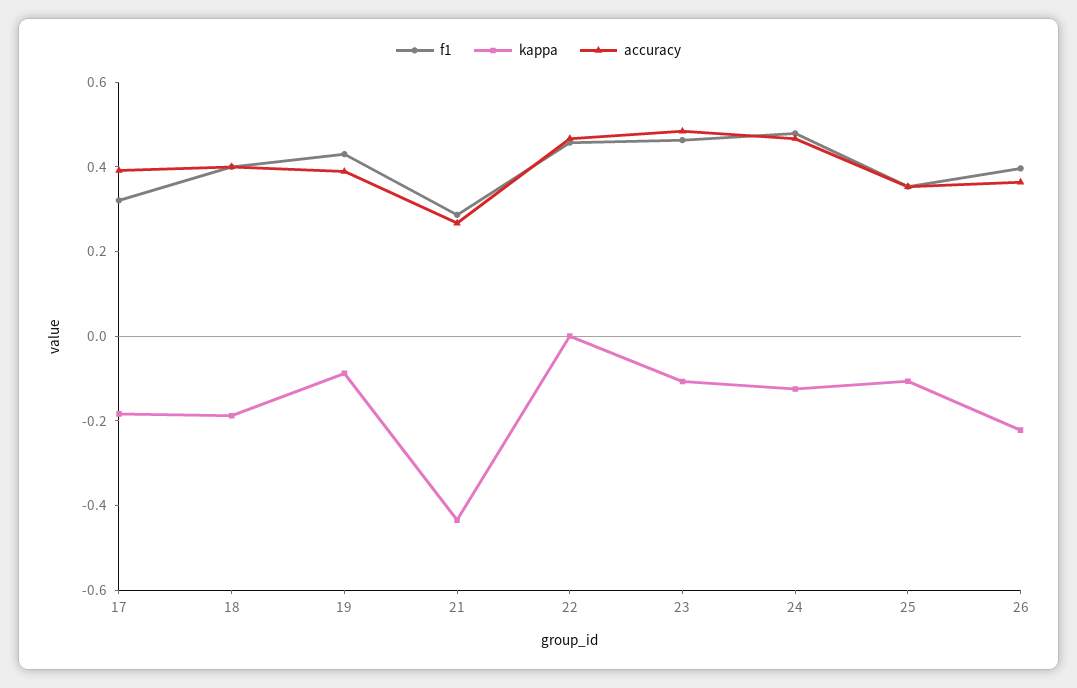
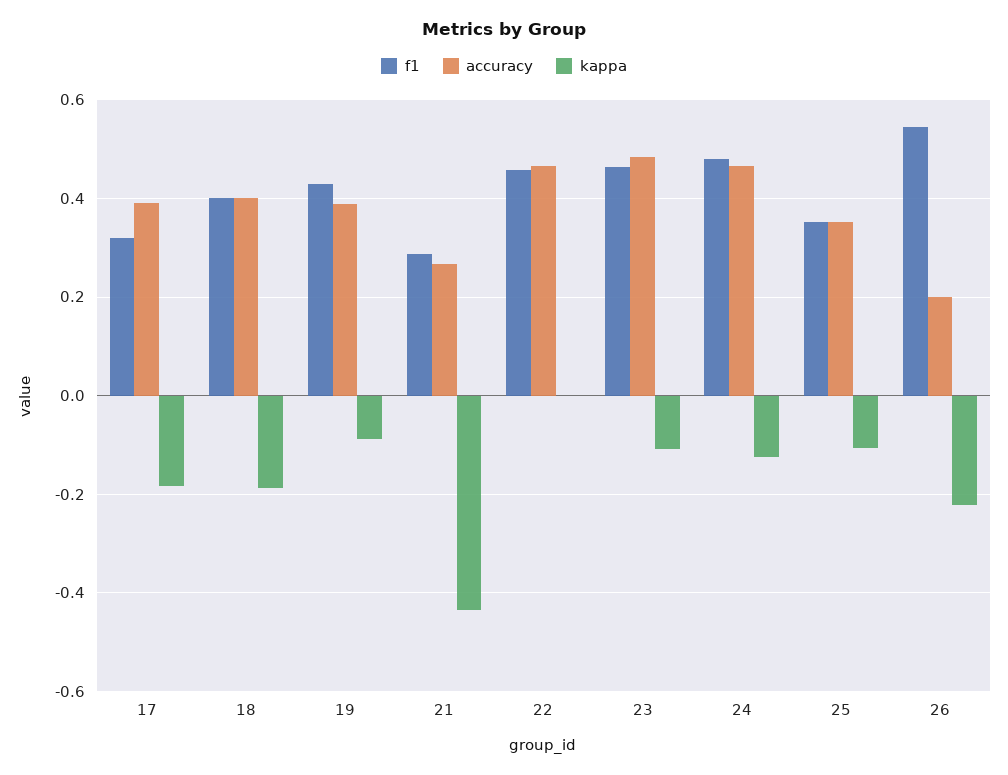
f1, 26: 0.4 -> 0.54
accuracy, 26: 0.35 -> 0.2

